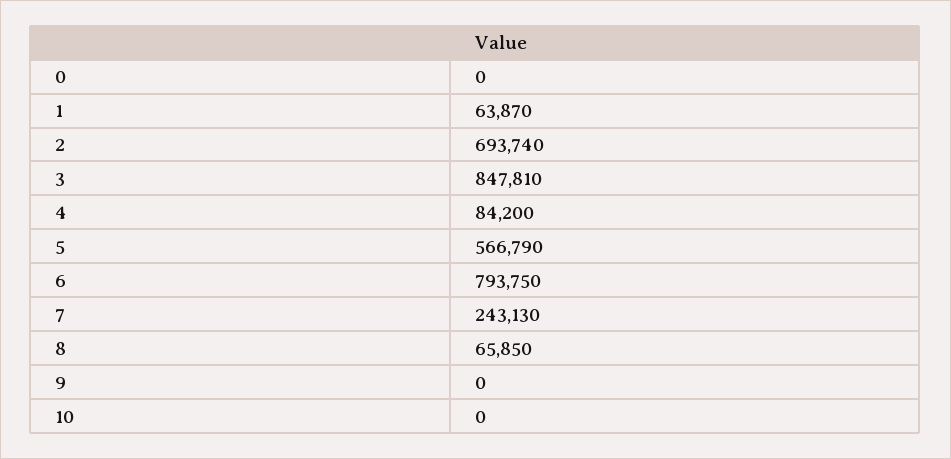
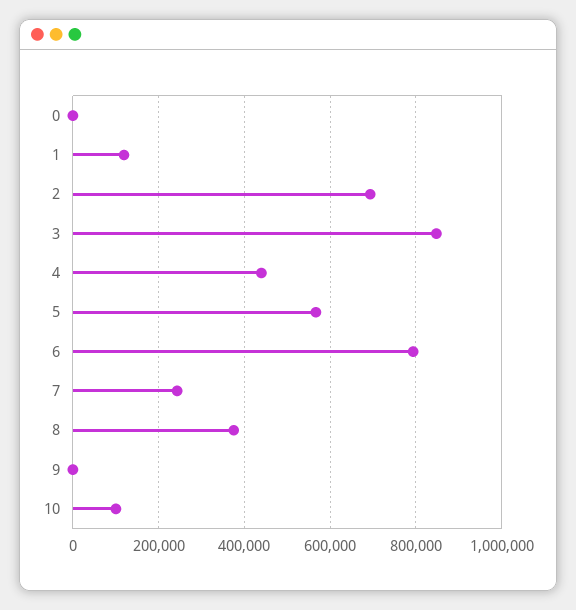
1: 63870 -> 120000
4: 84200 -> 440000
8: 65850 -> 380000
10: 0 -> 100000

